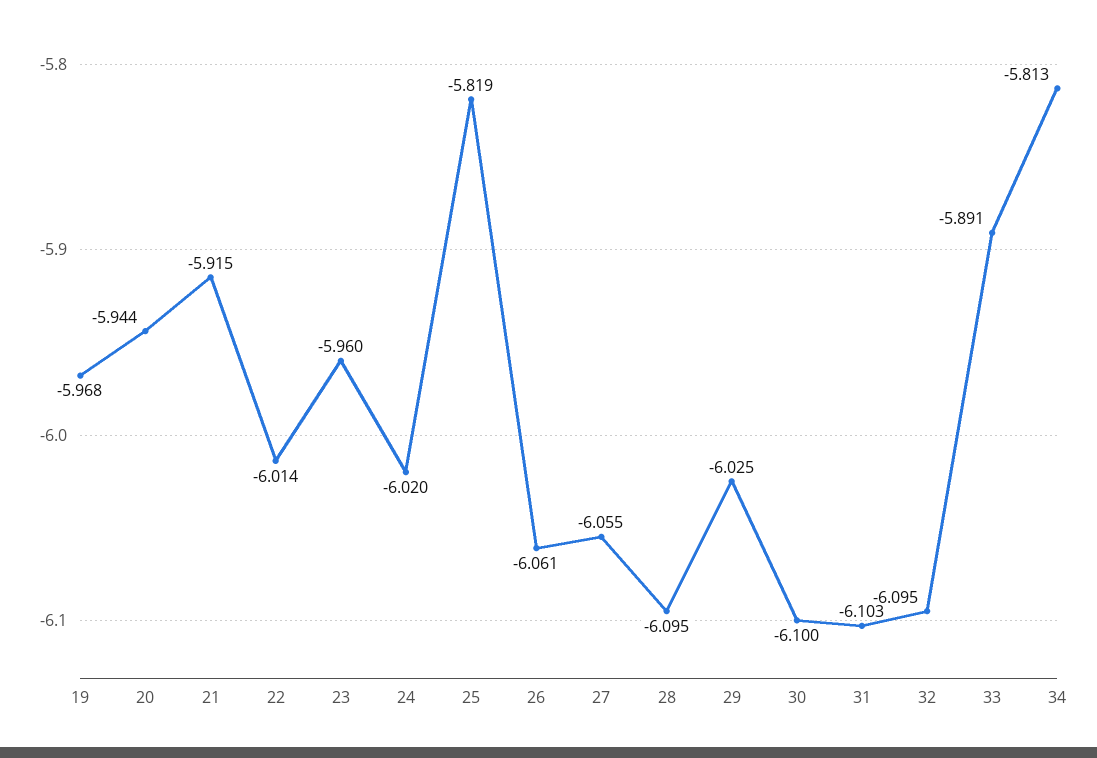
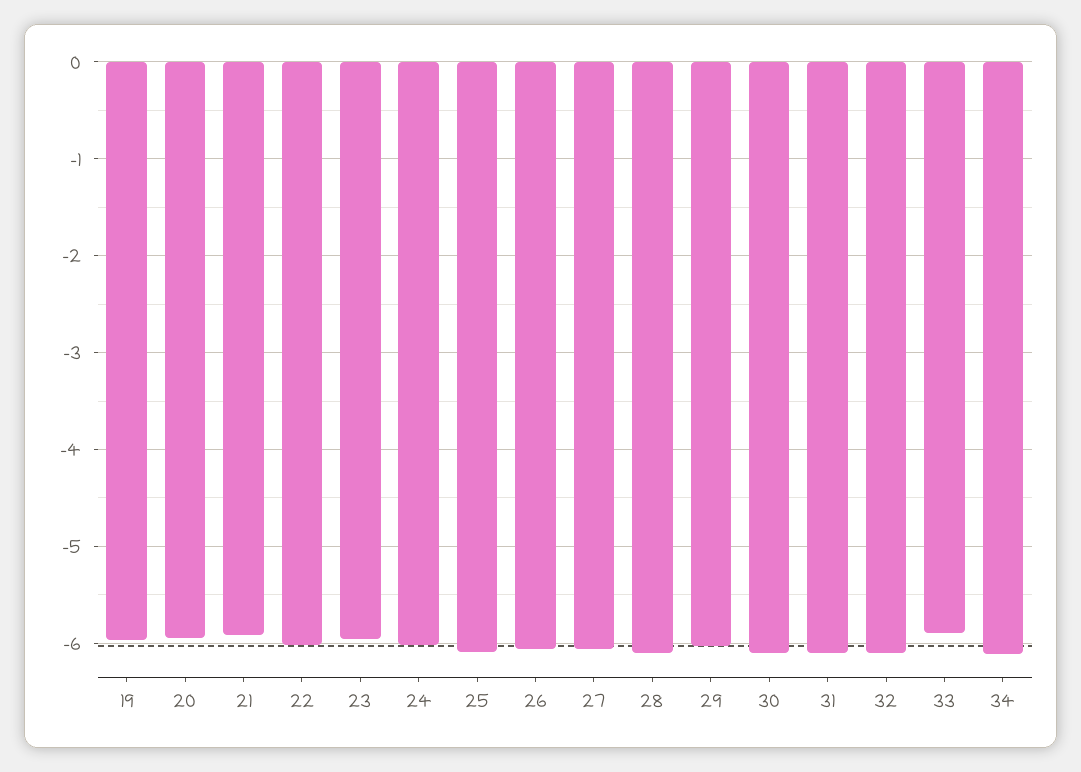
25: -5.819 -> -6.1
34: -5.813 -> -6.1

